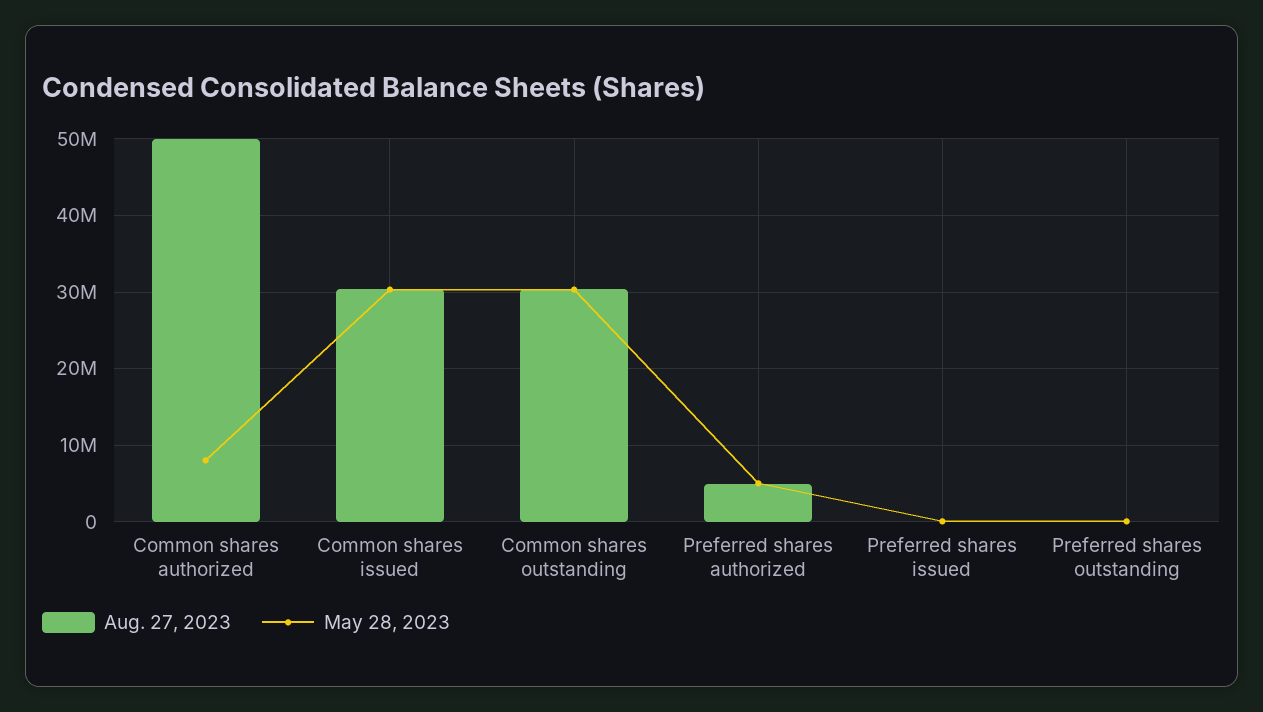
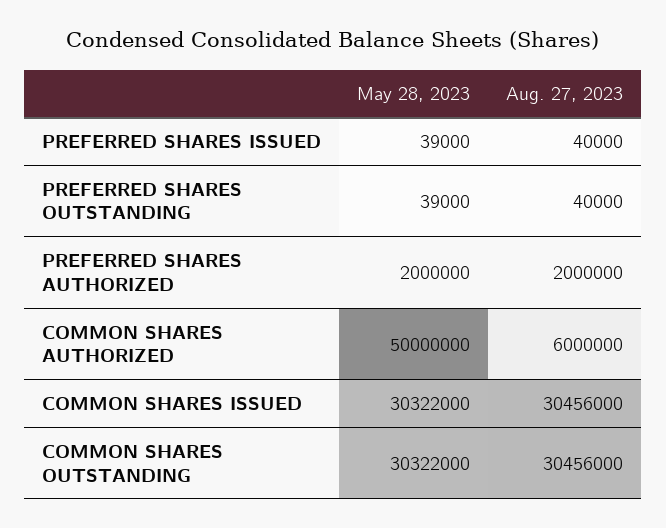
Aug. 27, 2023, Common shares authorized: 50000000 -> 6000000
May 28, 2023, Common shares authorized: 8000000 -> 50000000
Aug. 27, 2023, Preferred shares authorized: 5000000 -> 2000000
May 28, 2023, Preferred shares authorized: 5000000 -> 2000000

